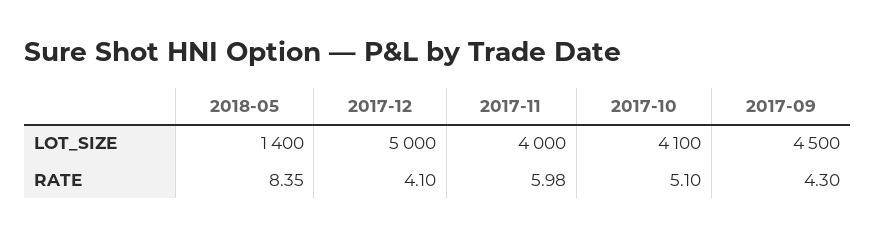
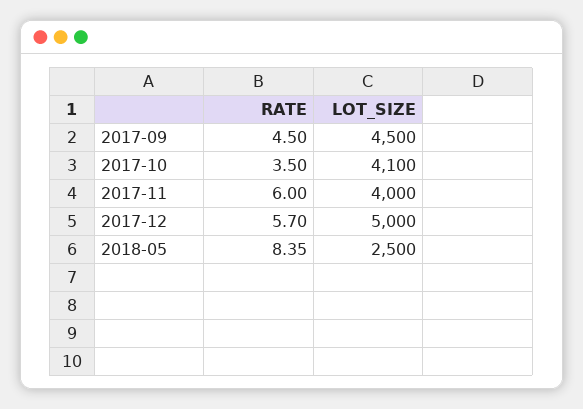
2018-05, LOT_SIZE: 1400 -> 2500
2017-12, RATE: 4.1 -> 5.7
2017-11, RATE: 5.98 -> 6
2017-10, RATE: 5.1 -> 3.5
2017-09, RATE: 4.3 -> 4.5

